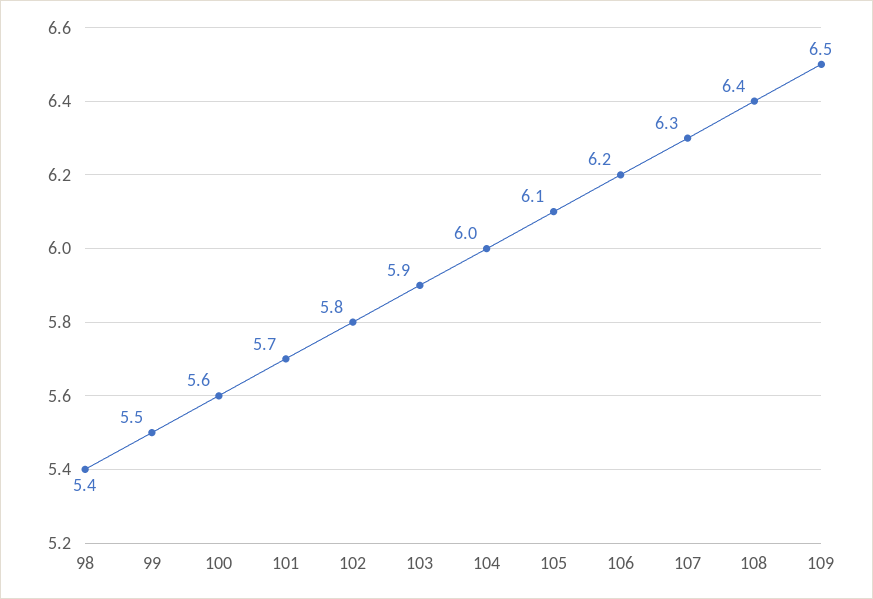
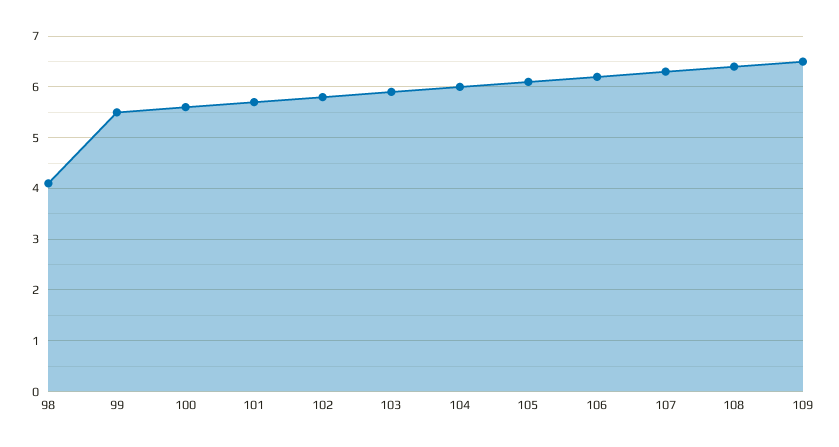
98: 5.4 -> 4

